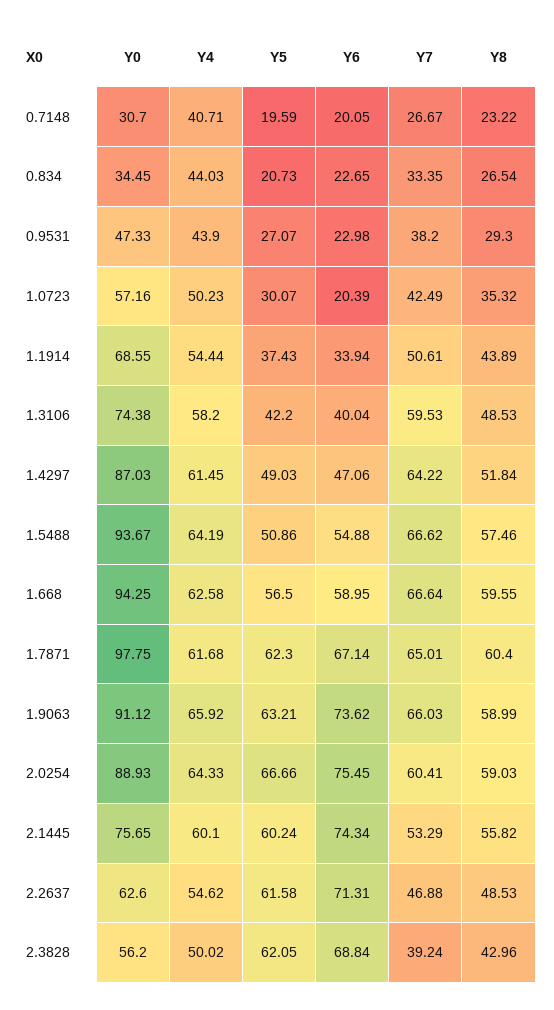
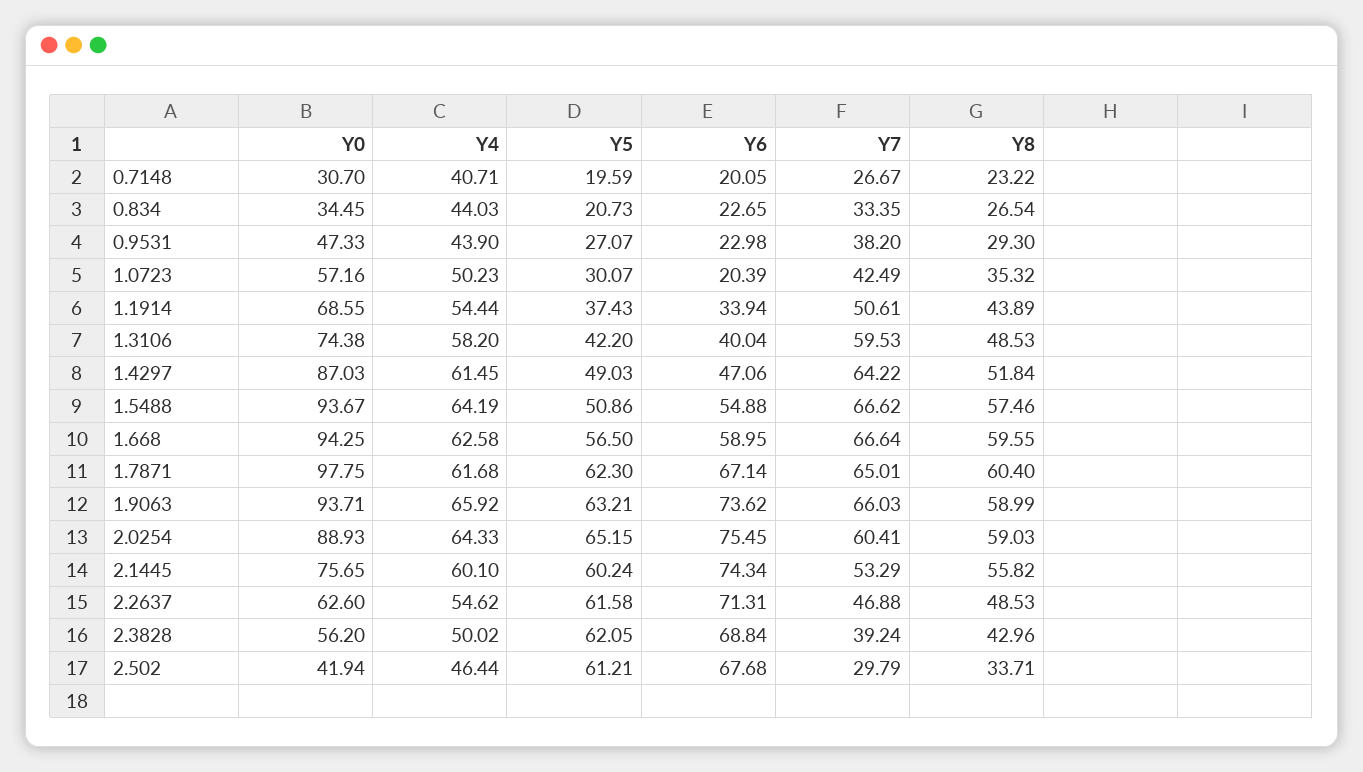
Y0, 1.9063: 91.12 -> 93.71
Y5, 2.0254: 66.66 -> 65.15
Y0, 2.502: none -> 41.94
Y4, 2.502: none -> 46.44
Y5, 2.502: none -> 61.21
Y6, 2.502: none -> 67.68
Y7, 2.502: none -> 29.79
Y8, 2.502: none -> 33.71

